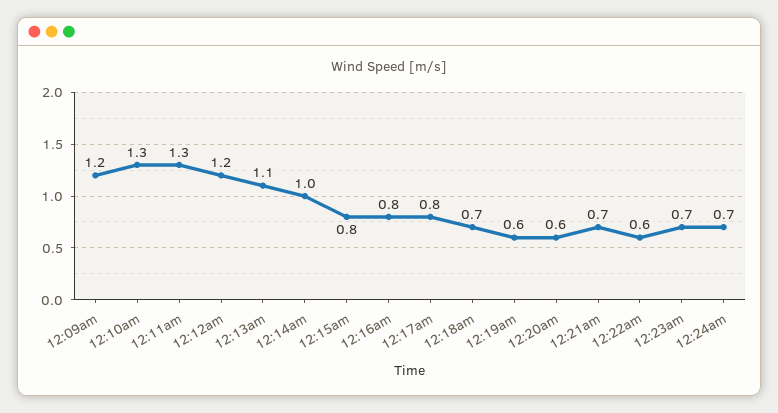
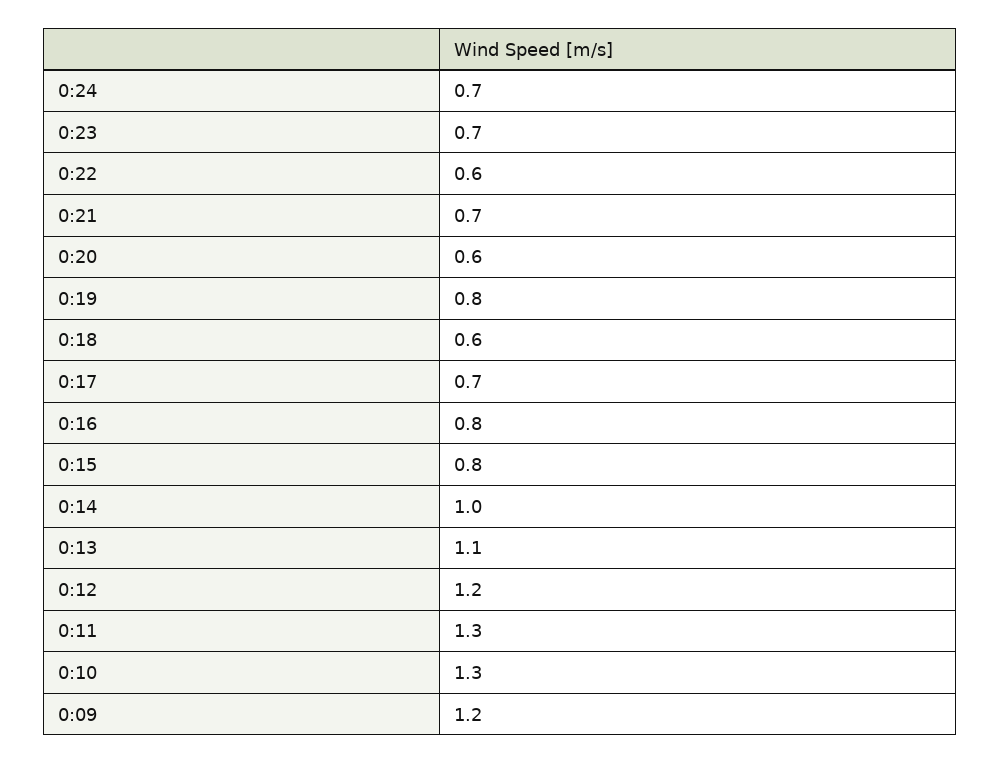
12:17am: 0.8 -> 0.7
12:18am: 0.7 -> 0.6
12:19am: 0.6 -> 0.8

